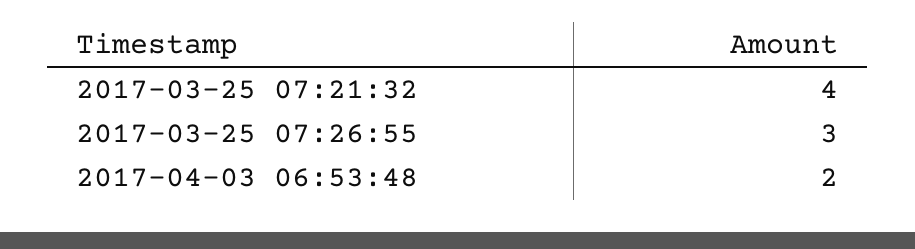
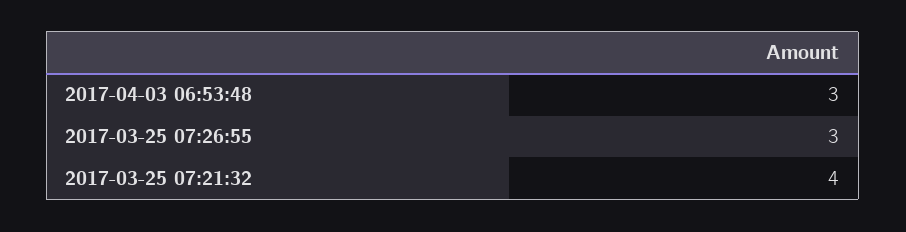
2017-04-03 06:53:48: 2 -> 3

